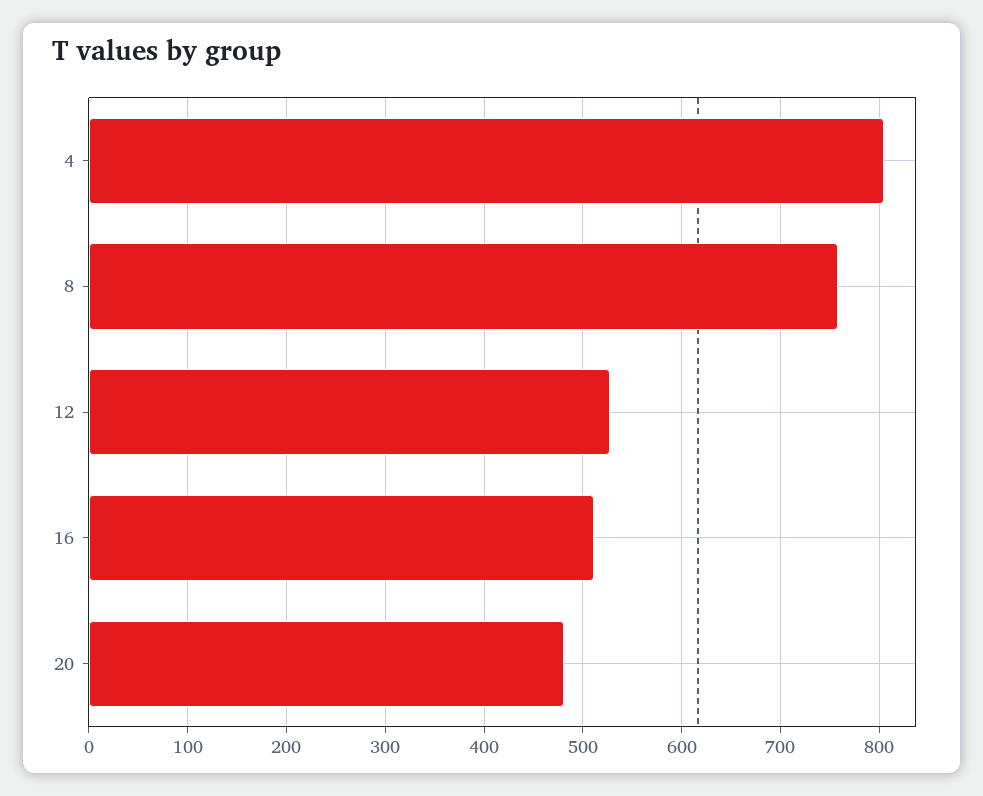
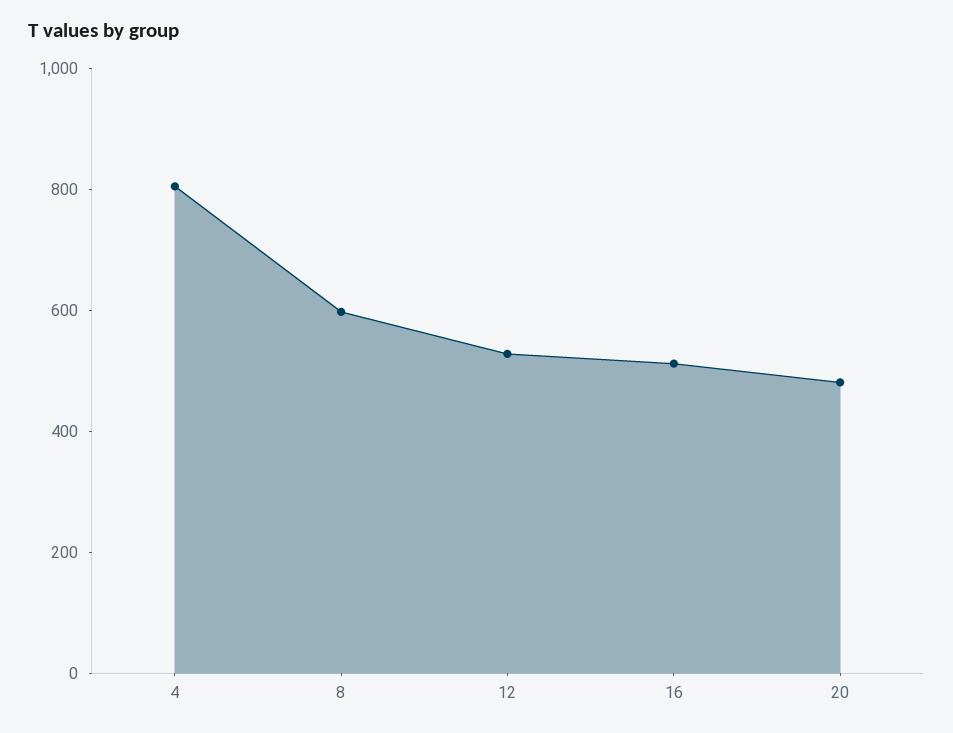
8: 760 -> 600

